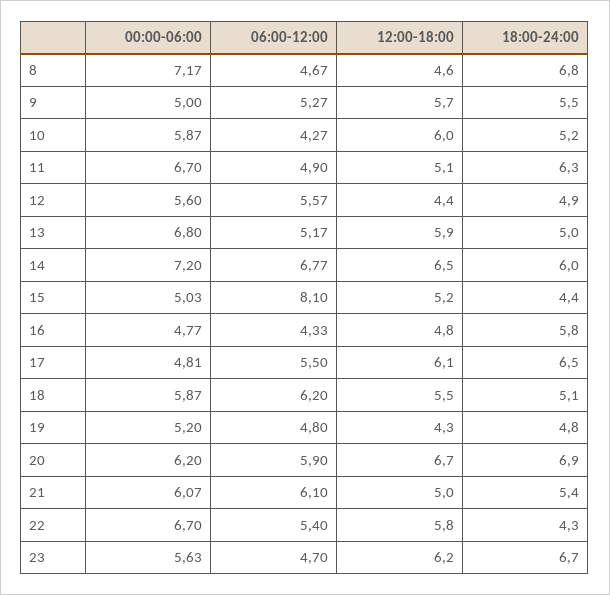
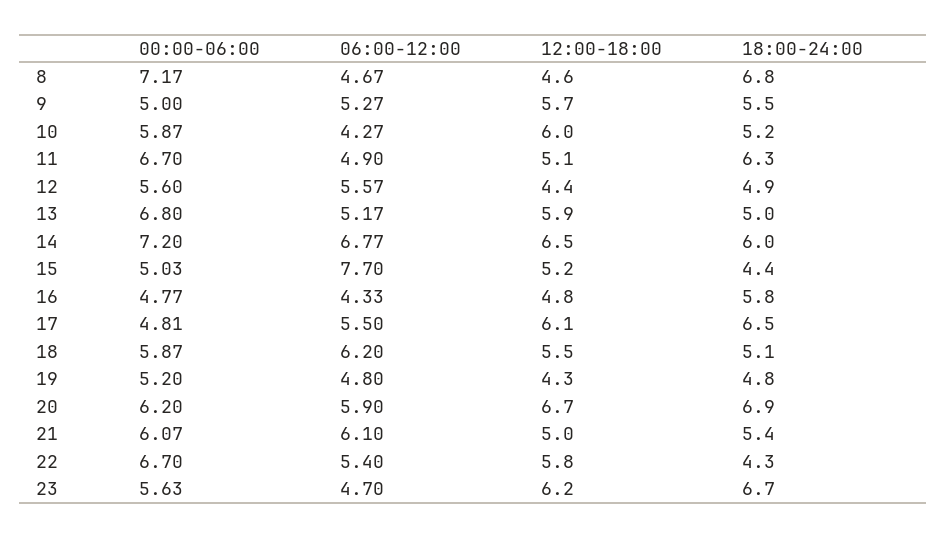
06:00-12:00, 15: 8.1 -> 7.7

